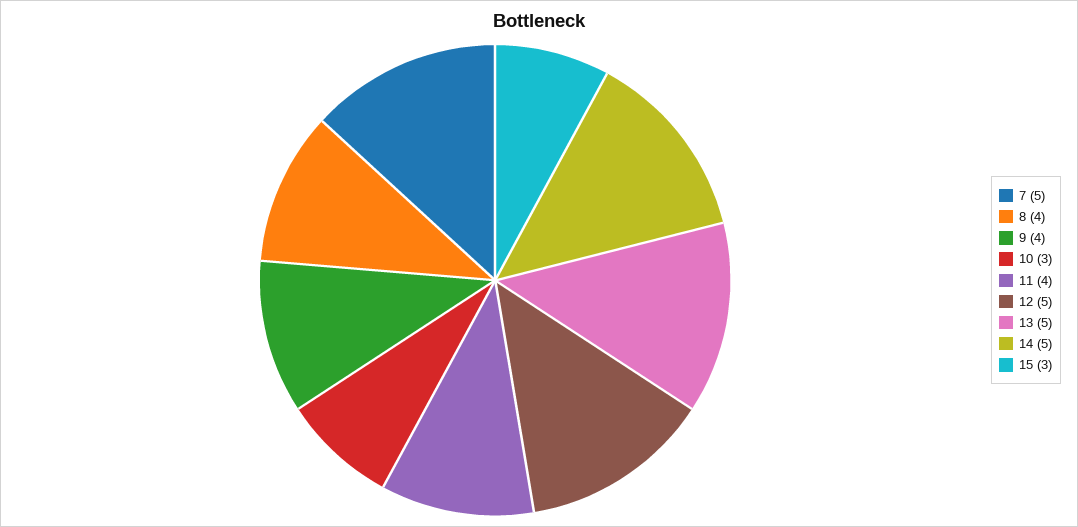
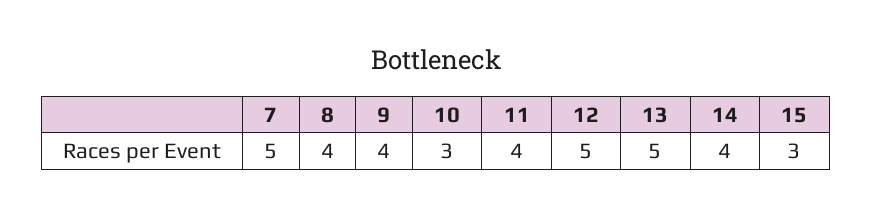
14: 5 -> 4

